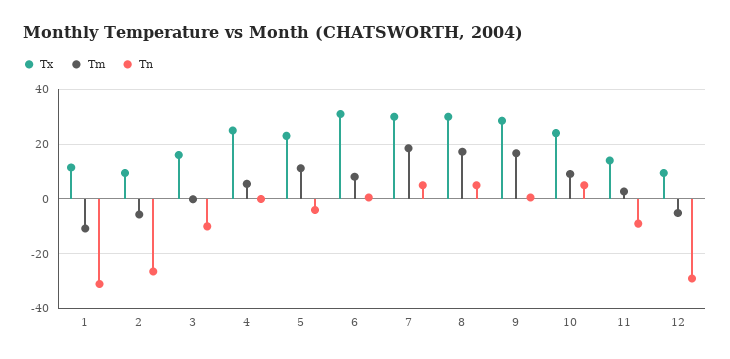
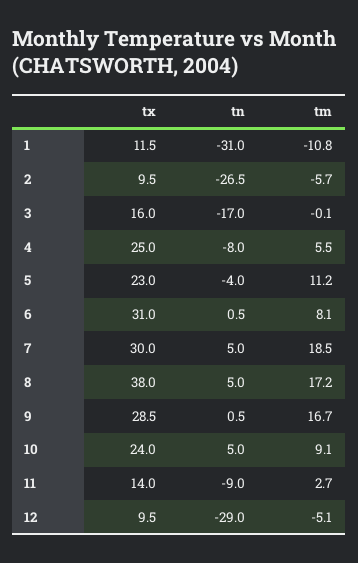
Tn, 3: -10 -> -17
Tn, 4: 0 -> -8
Tx, 8: 30 -> 38

